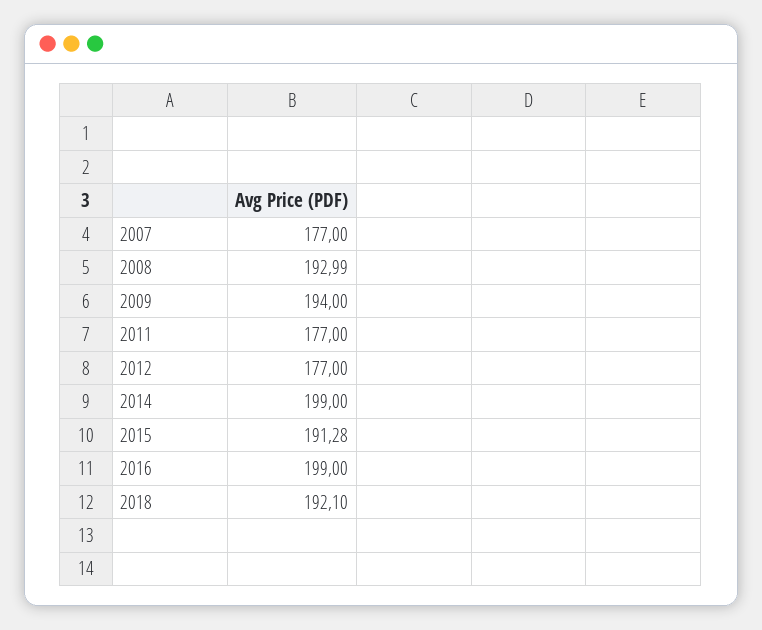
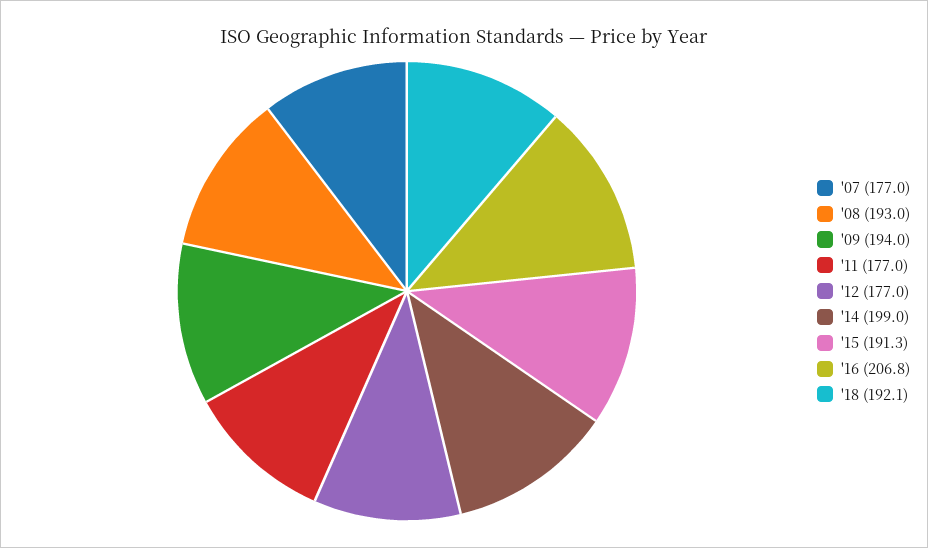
2016: 199 -> 206.8

